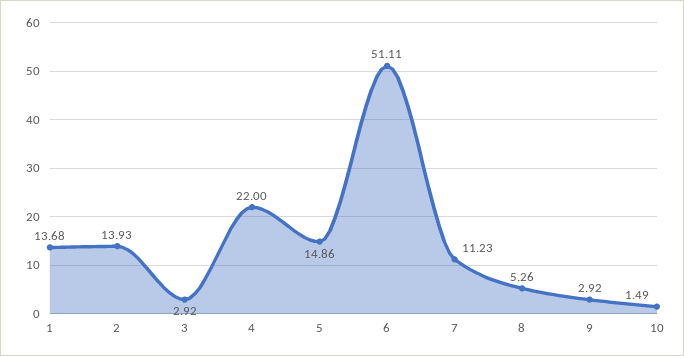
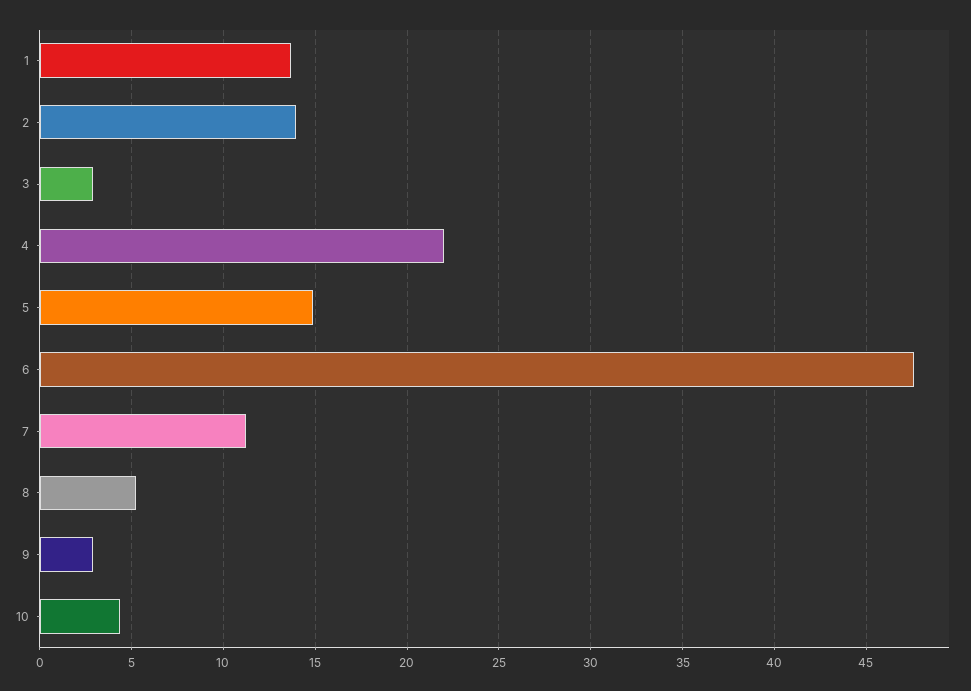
6: 51.11 -> 47.5
10: 1.49 -> 4.5

